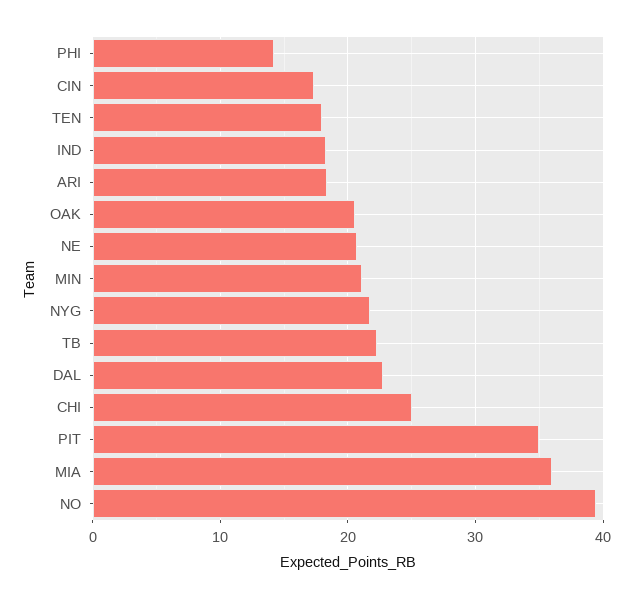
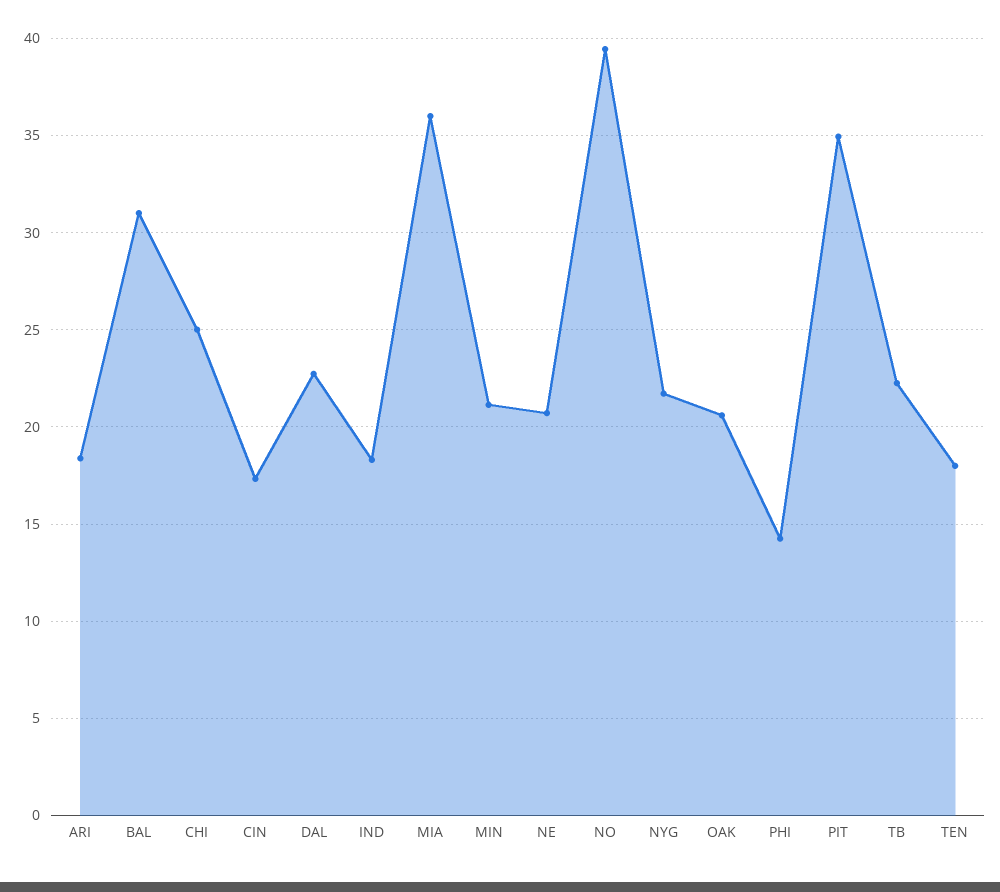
BAL: none -> 31

